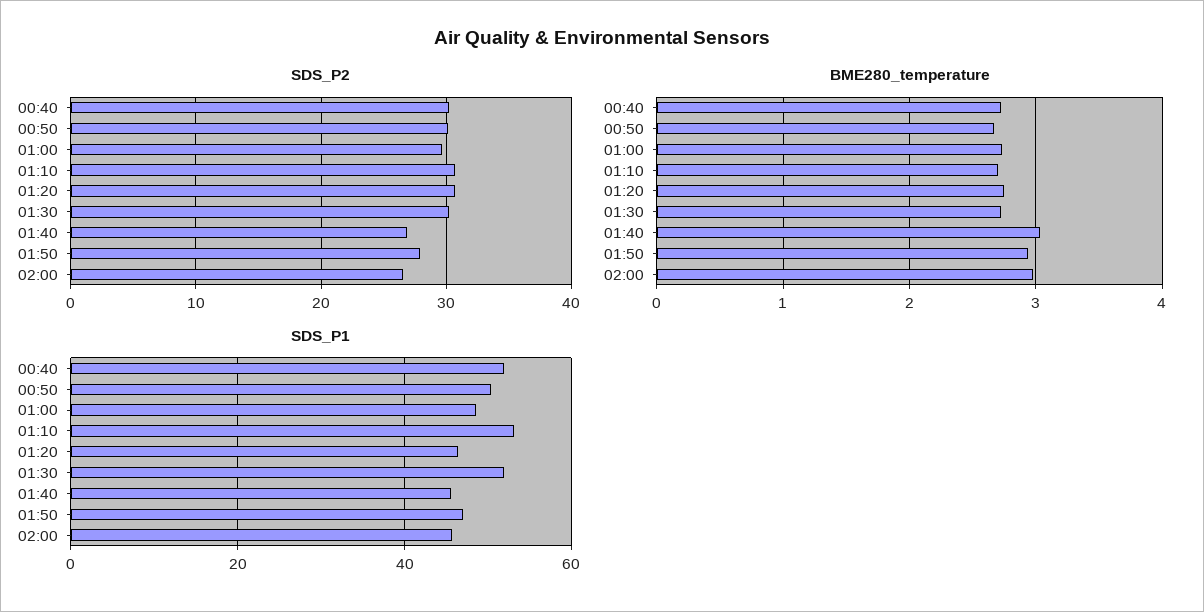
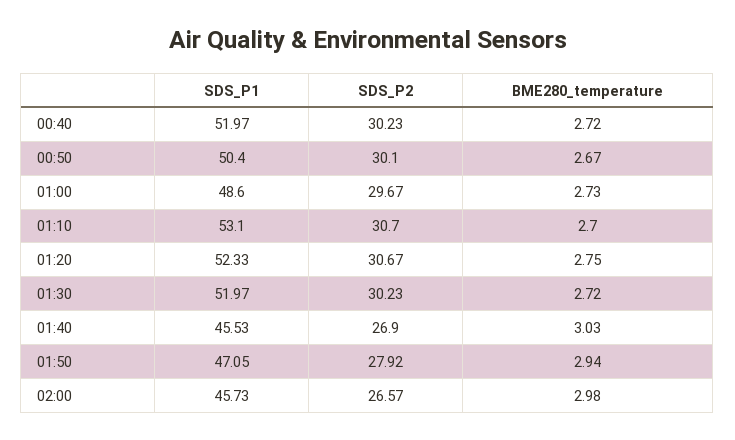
SDS_P1, 01:20: 46 -> 52.33

